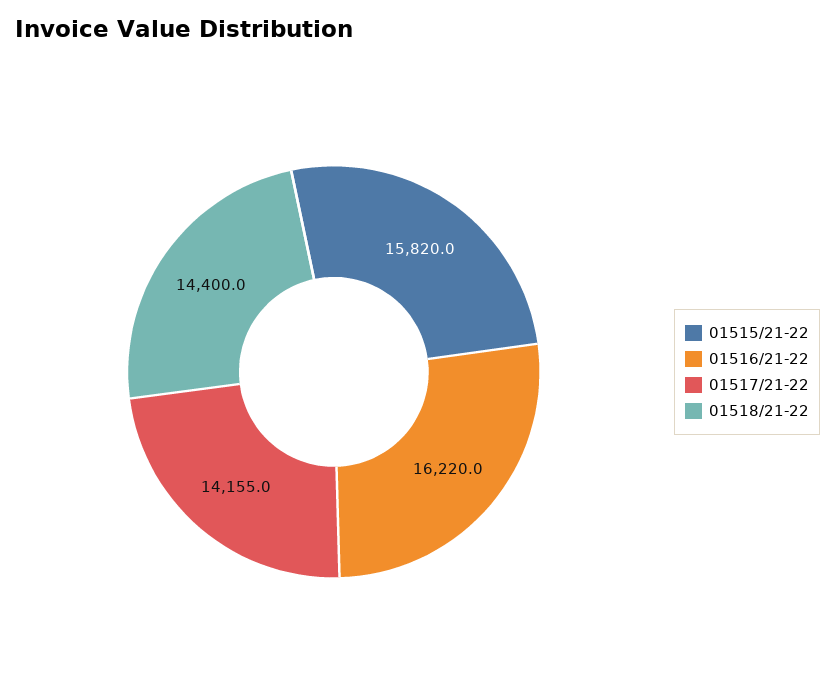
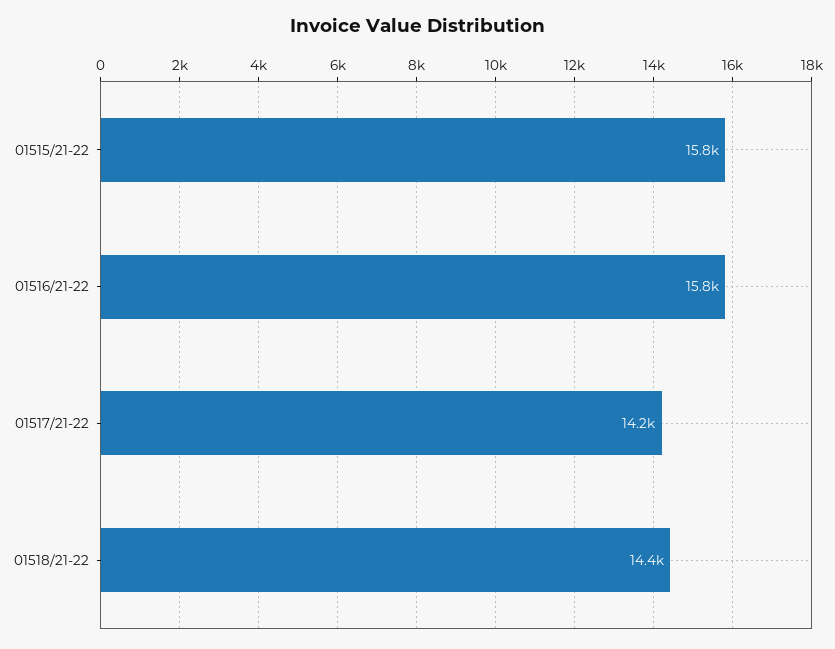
01516/21-22: 16220 -> 15800

